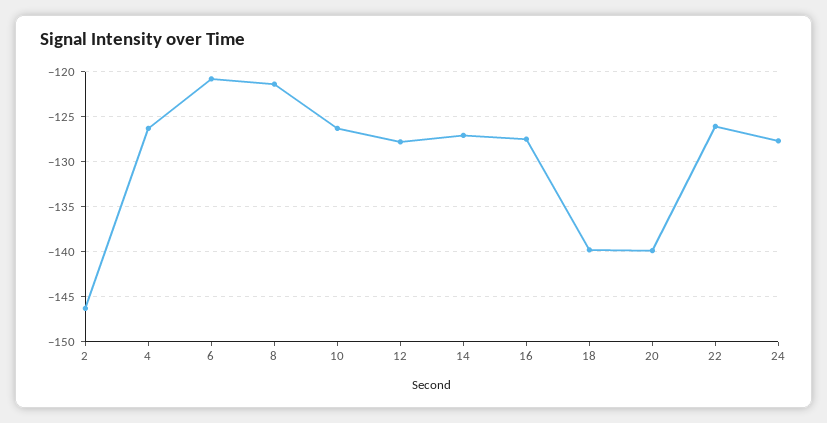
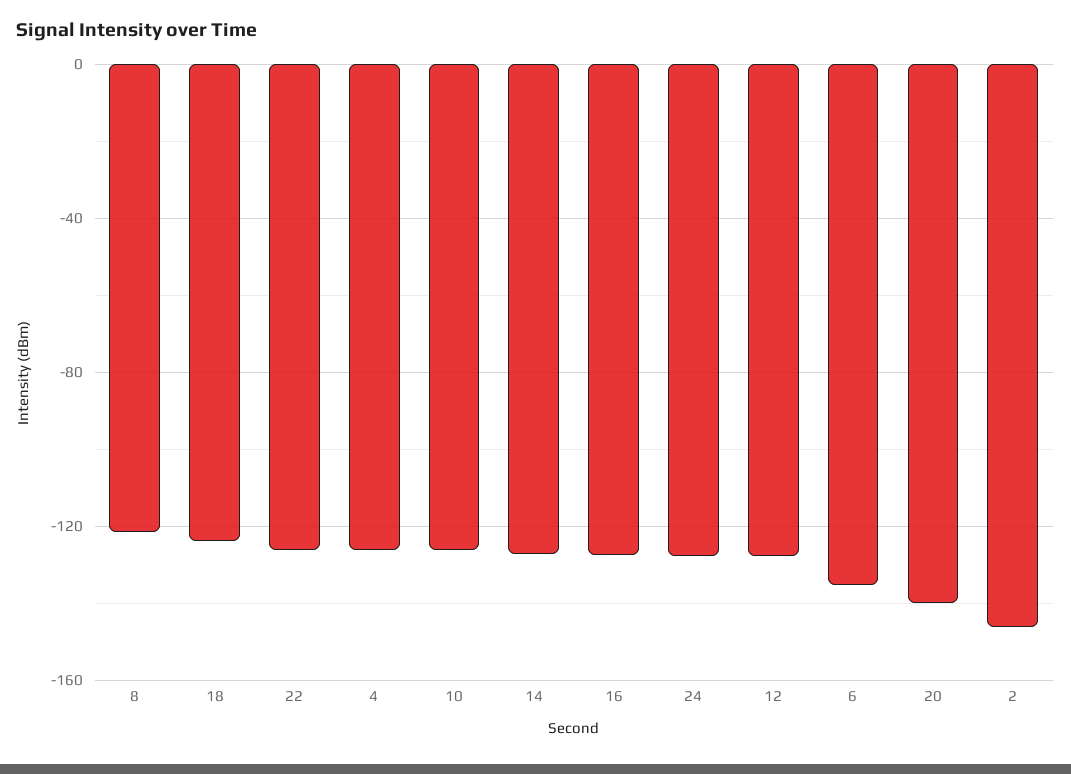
6: -121 -> -135
18: -140 -> -125

